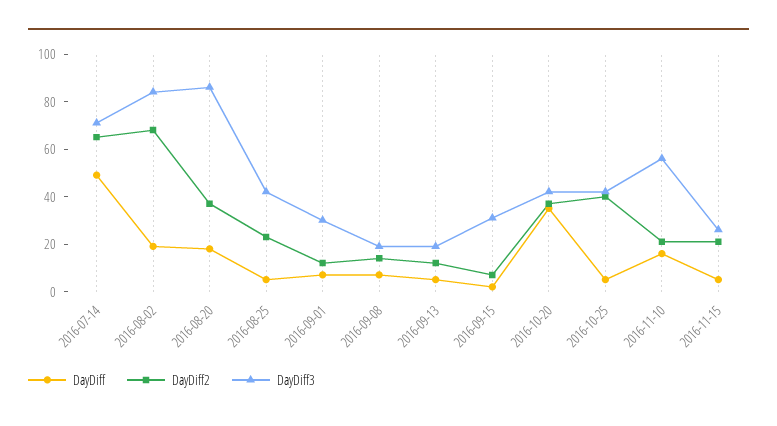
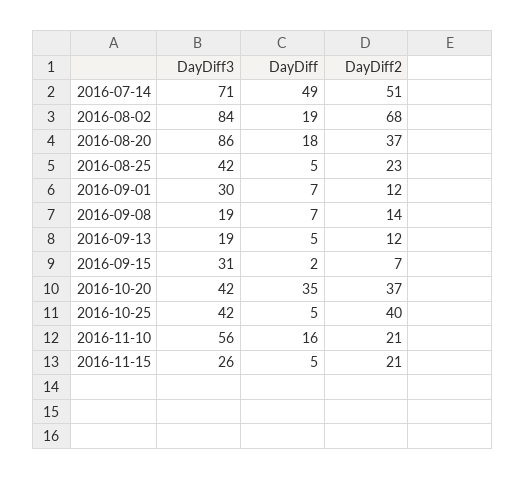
DayDiff2, 2016-07-14: 65 -> 51

